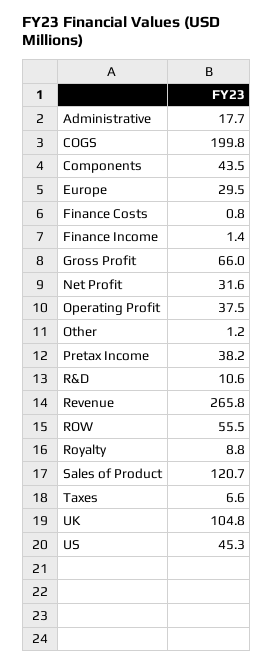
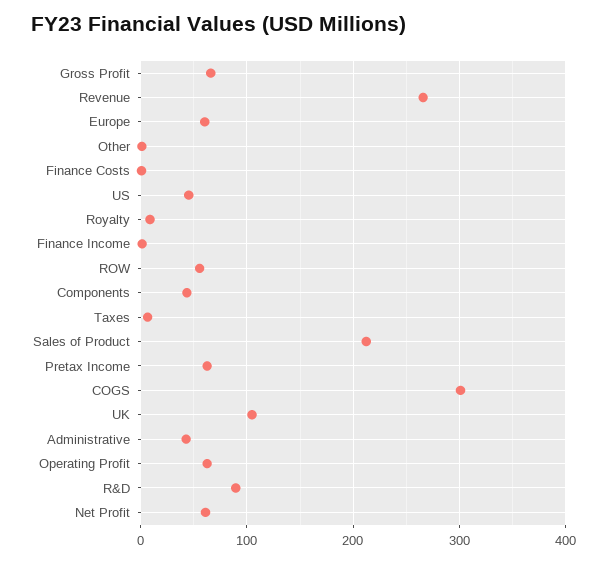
Administrative: 17.7 -> 40
COGS: 199.8 -> 300
Europe: 29.5 -> 60
Net Profit: 31.6 -> 60
Operating Profit: 37.5 -> 60
Pretax Income: 38.2 -> 60
R&D: 10.6 -> 90
Sales of Product: 120.7 -> 210

